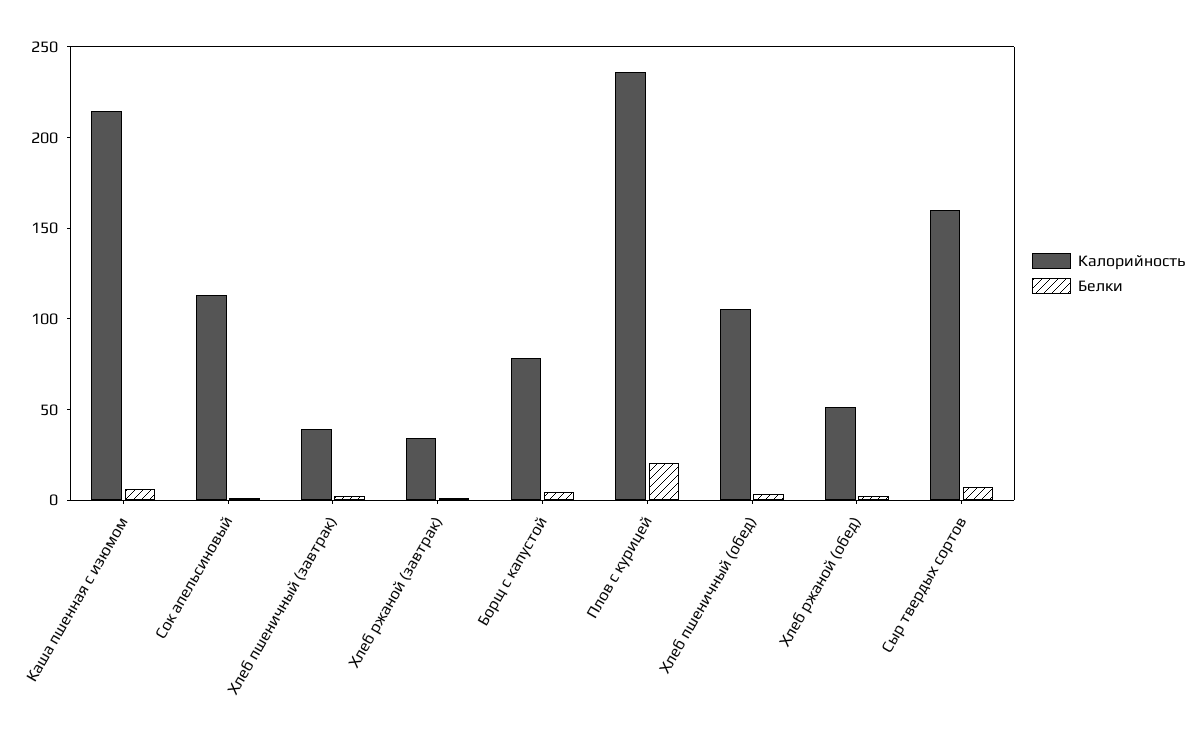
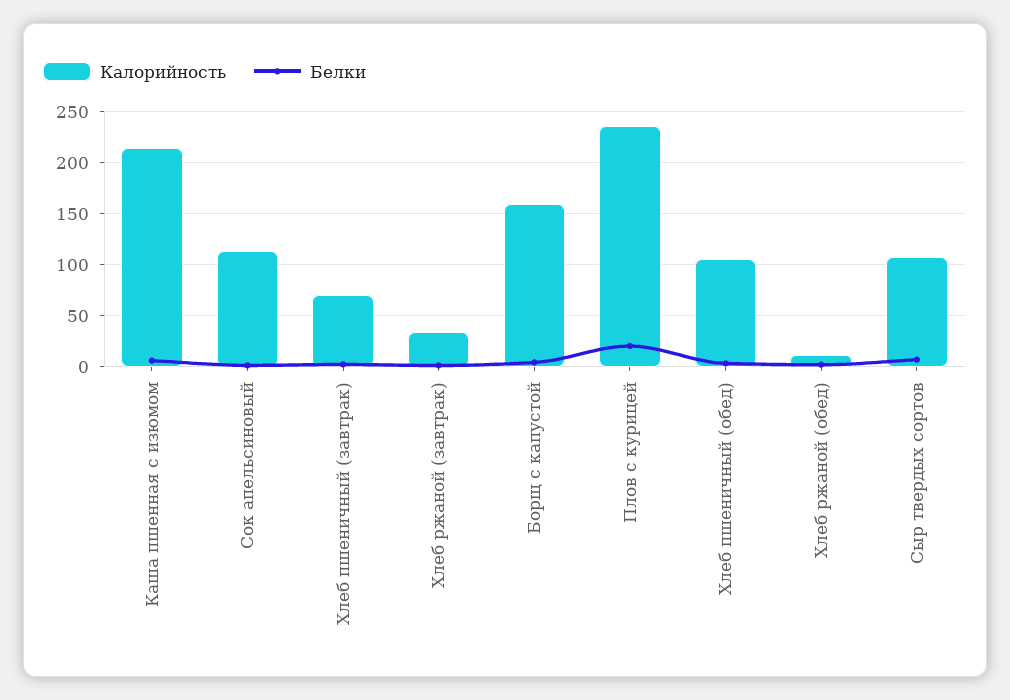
Калорийность, Хлеб пшеничный (завтрак): 40 -> 70
Калорийность, Борщ с капустой: 80 -> 160
Калорийность, Хлеб ржаной (обед): 50 -> 10
Калорийность, Сыр твердых сортов: 160 -> 110

